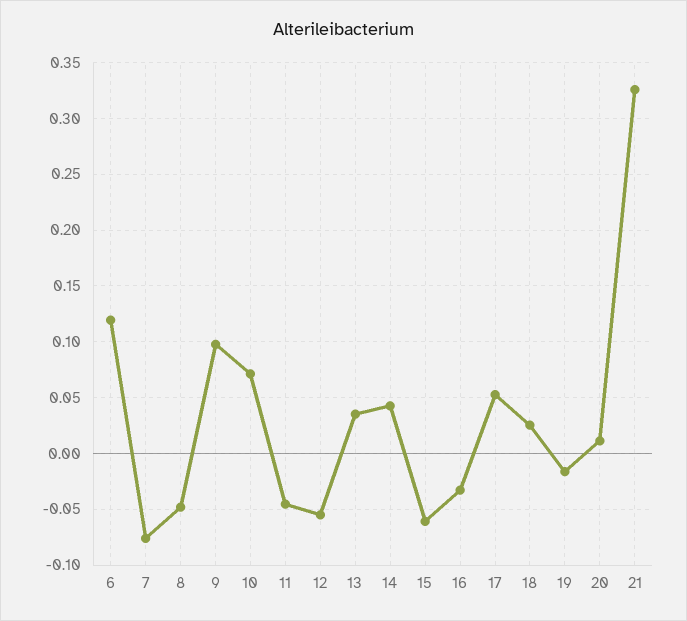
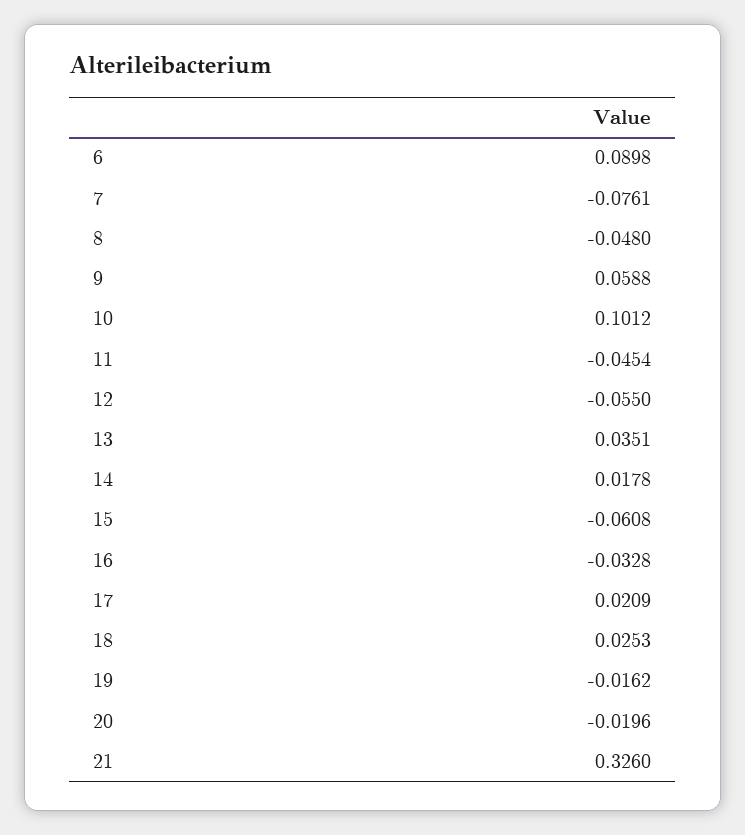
6: 0.12 -> 0.0898
9: 0.1 -> 0.0588
10: 0.07 -> 0.1012
14: 0.04 -> 0.0178
17: 0.05 -> 0.0209
20: 0.01 -> -0.0196

